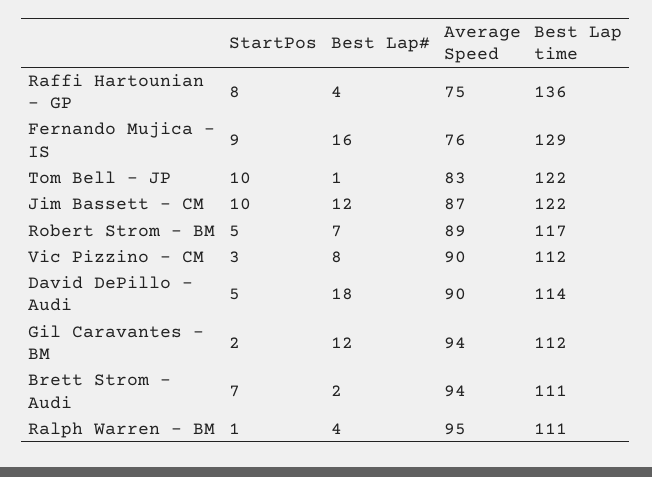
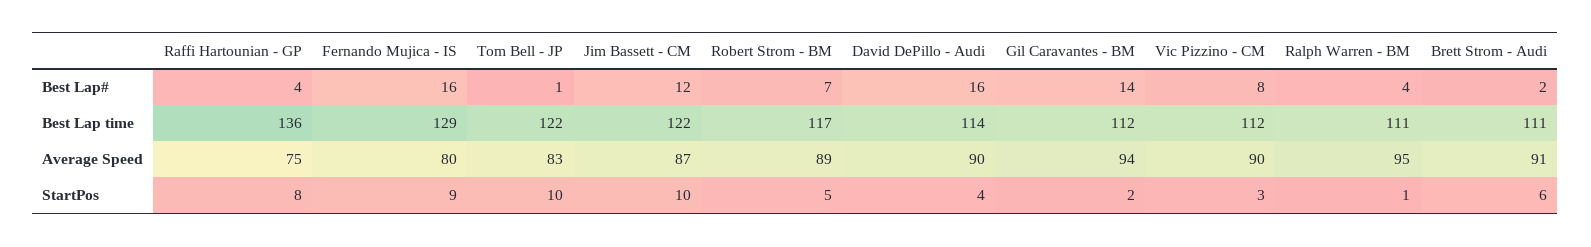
Average Speed, Fernando Mujica - IS: 76 -> 80
StartPos, David DePillo - Audi: 5 -> 4
Best Lap#, David DePillo - Audi: 18 -> 16
Best Lap#, Gil Caravantes - BM: 12 -> 14
StartPos, Brett Strom - Audi: 7 -> 6
Average Speed, Brett Strom - Audi: 94 -> 91

